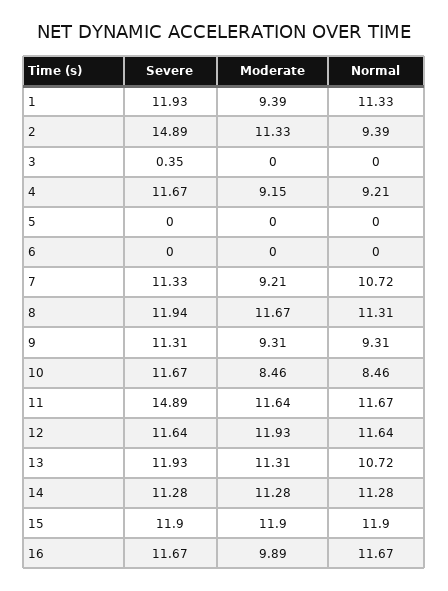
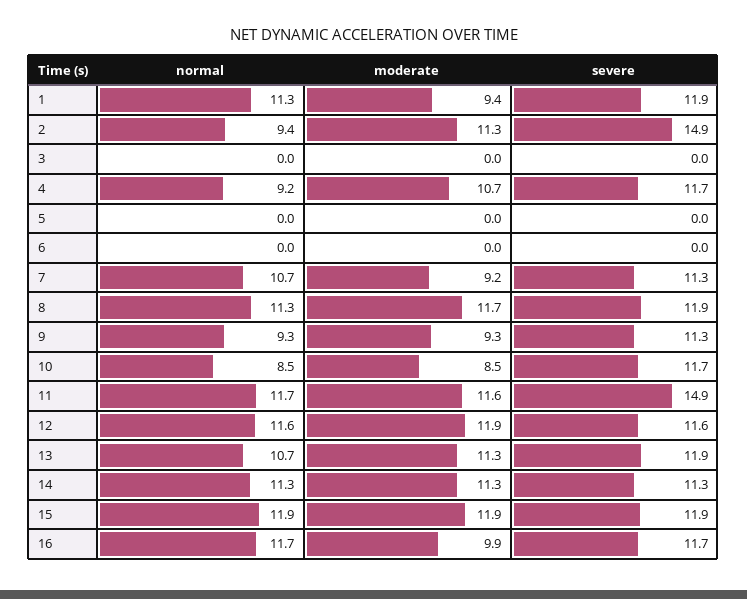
Severe, 3: 0.35 -> 0
Moderate, 4: 9.15 -> 10.7

